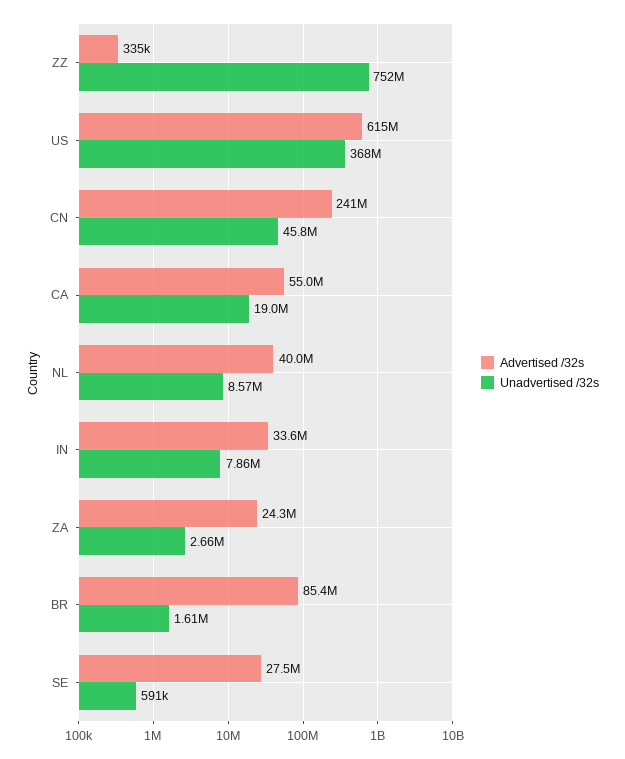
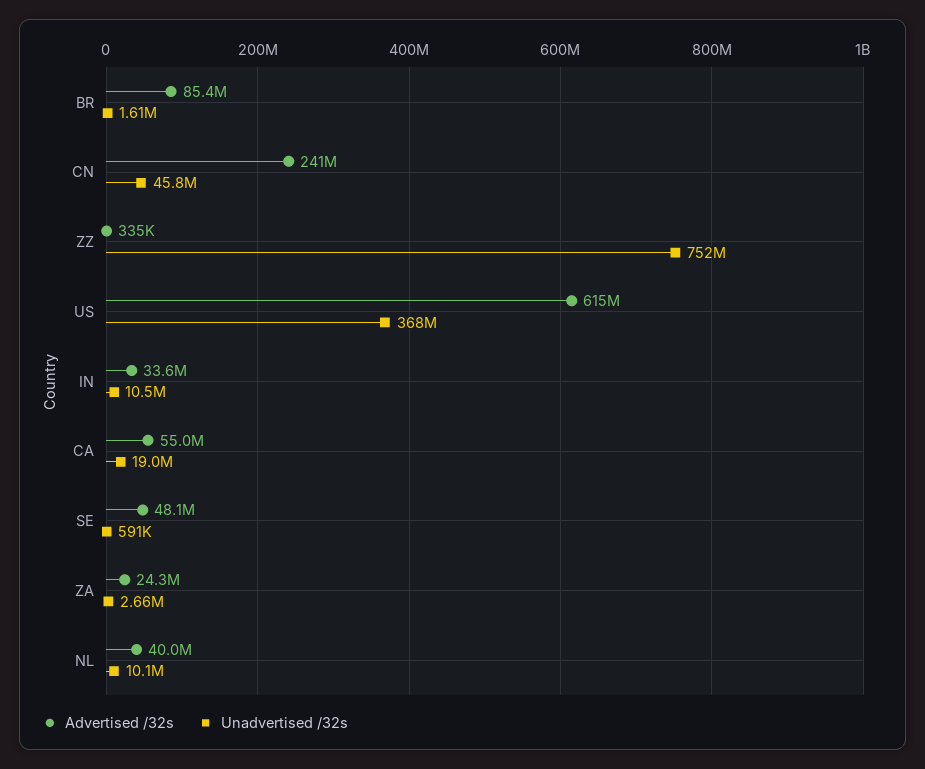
Unadvertised /32s, NL: 8570000 -> 10100000
Unadvertised /32s, IN: 7860000 -> 10500000
Advertised /32s, SE: 27500000 -> 48100000

